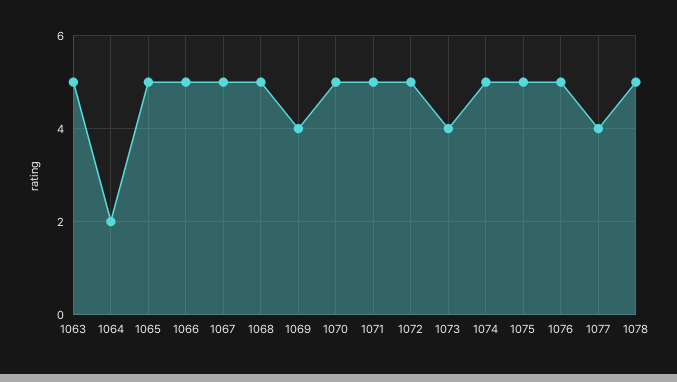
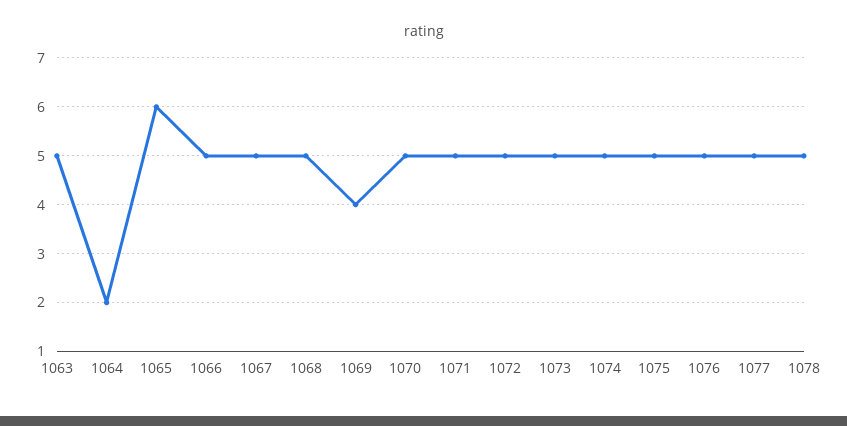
1065: 5 -> 6
1073: 4 -> 5
1077: 4 -> 5

